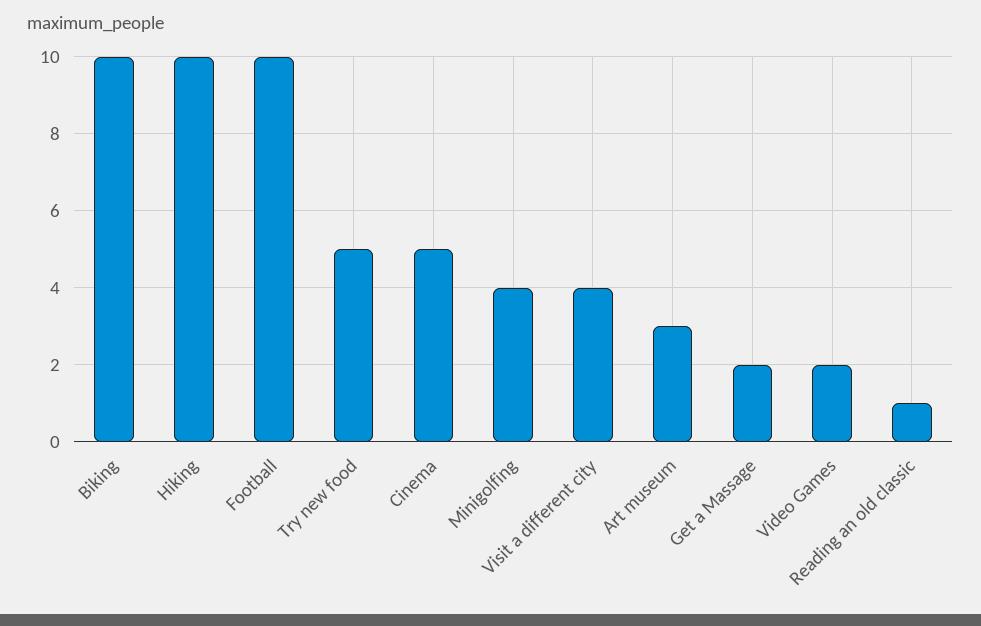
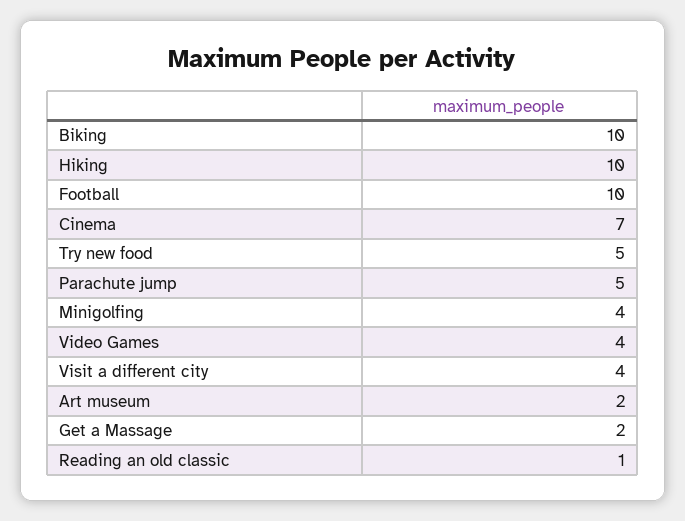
Cinema: 5 -> 7
Art museum: 3 -> 2
Video Games: 2 -> 4
Parachute jump: none -> 5

